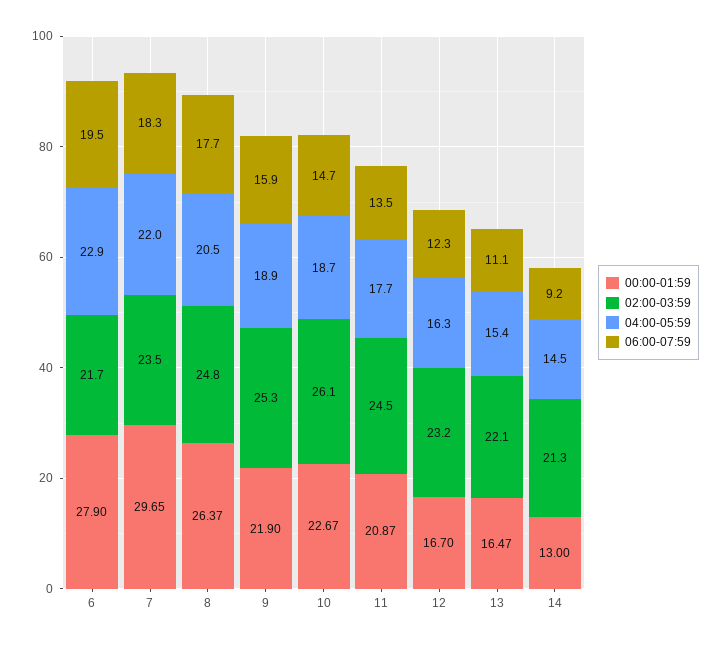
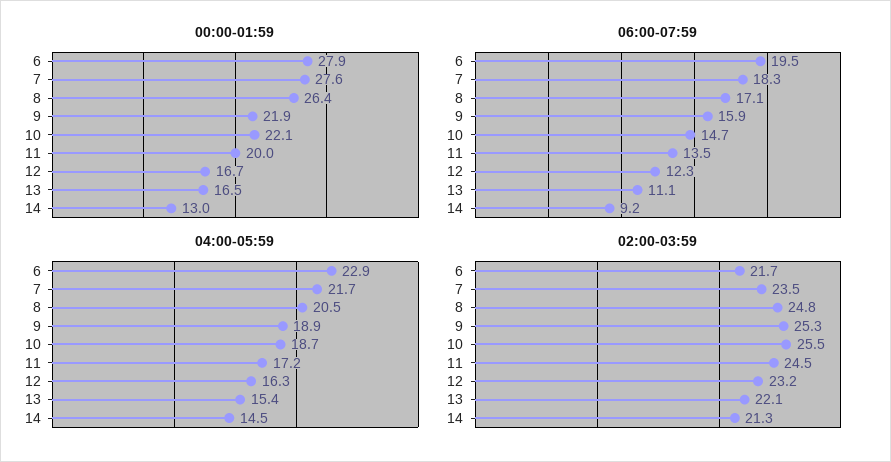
00:00-01:59, 7: 29.65 -> 27.6
04:00-05:59, 7: 22 -> 21.7
06:00-07:59, 8: 17.7 -> 17.1
00:00-01:59, 10: 22.67 -> 22.1
02:00-03:59, 10: 26.1 -> 25.5
00:00-01:59, 11: 20.87 -> 20
04:00-05:59, 11: 17.7 -> 17.2

